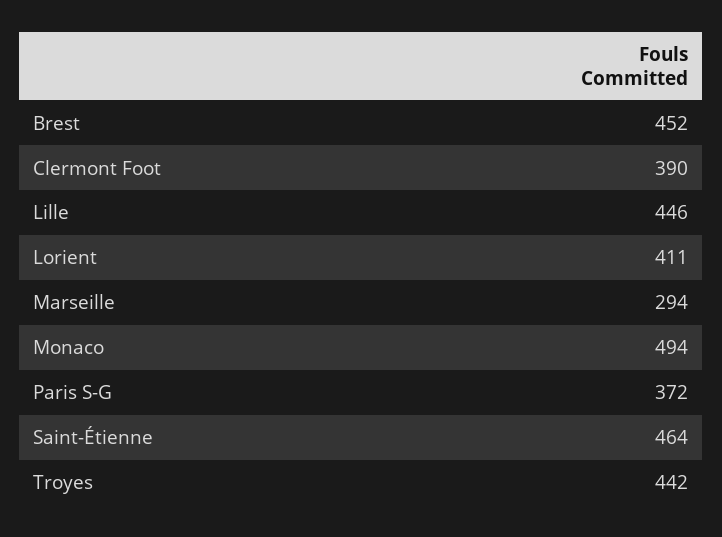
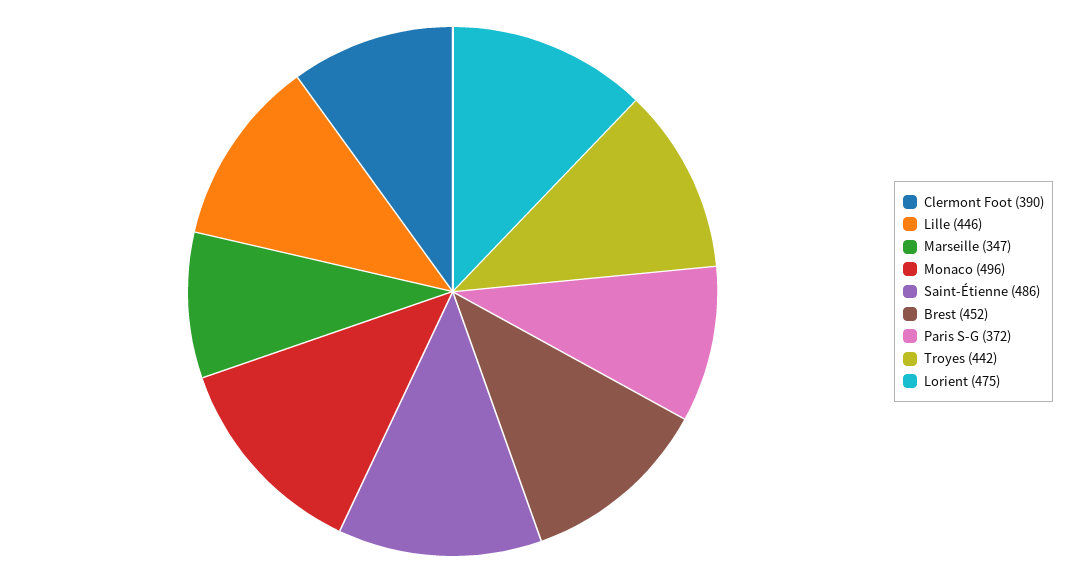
Lorient: 411 -> 475
Marseille: 294 -> 347
Monaco: 494 -> 496
Saint-Étienne: 464 -> 486

